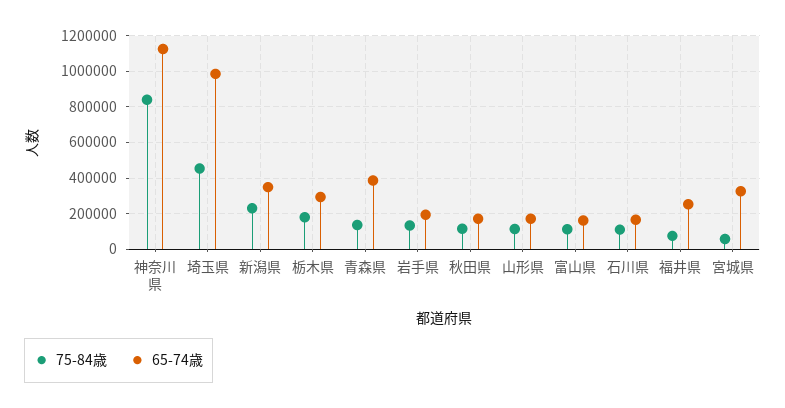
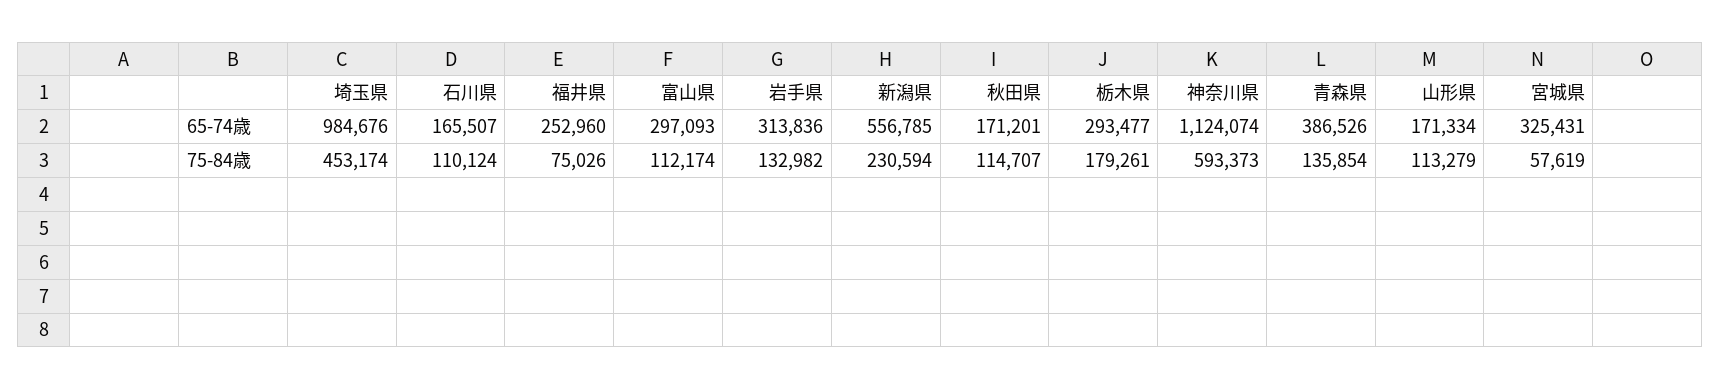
75-84歳, 神奈川県: 850000 -> 593373
65-74歳, 新潟県: 350000 -> 556785
65-74歳, 岩手県: 200000 -> 313836
65-74歳, 富山県: 150000 -> 297093

